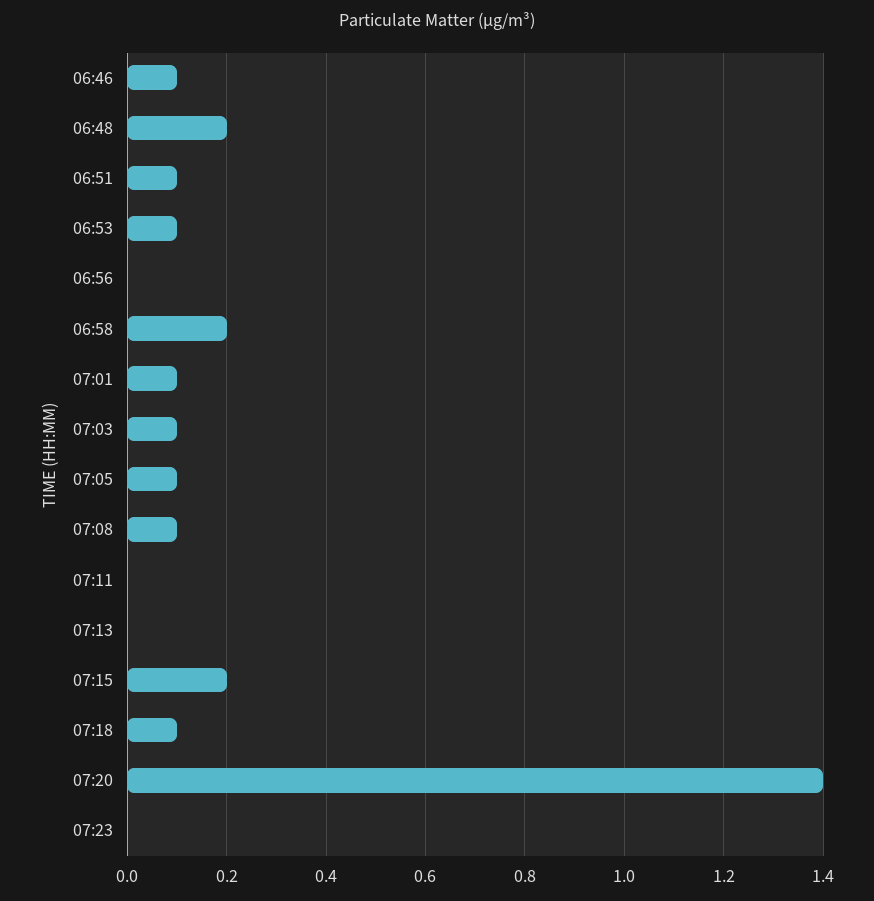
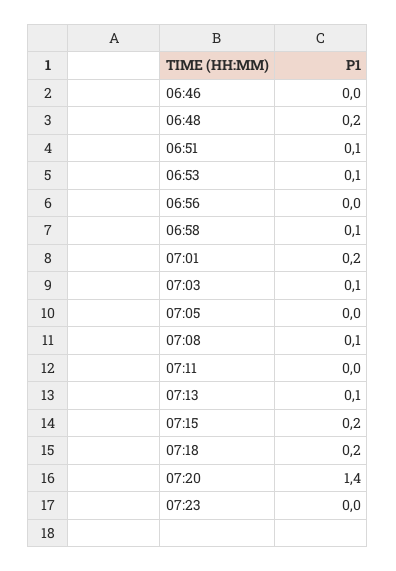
06:46: 0.1 -> 0
06:58: 0.2 -> 0.1
07:01: 0.1 -> 0.2
07:05: 0.1 -> 0
07:13: 0 -> 0.1
07:18: 0.1 -> 0.2

